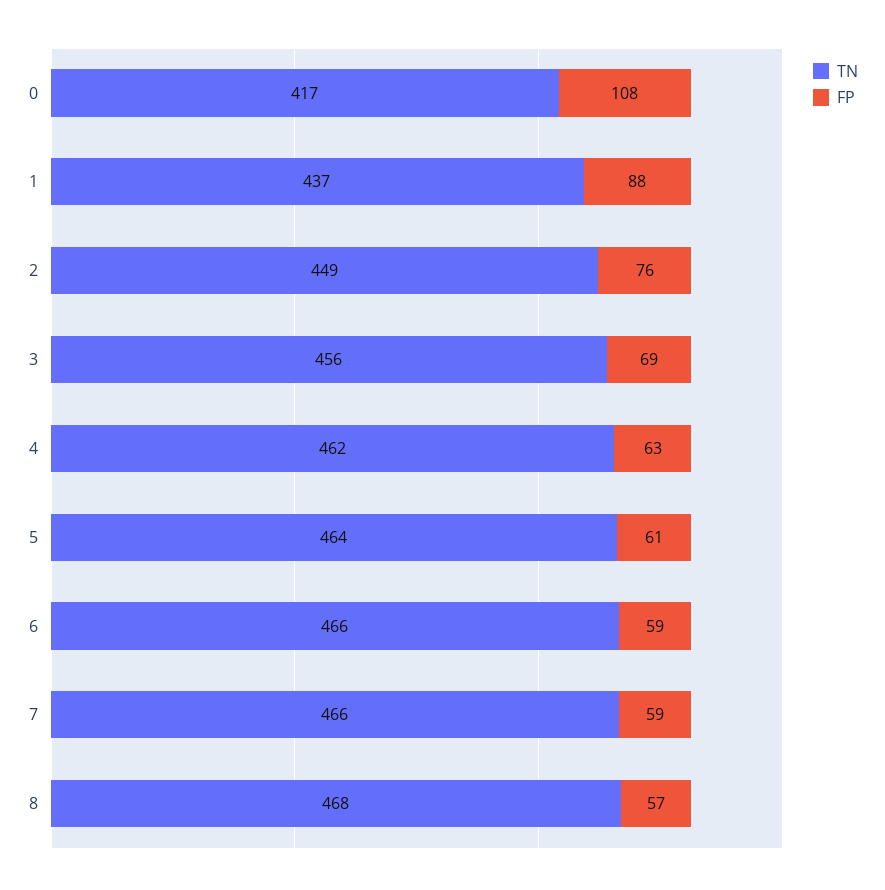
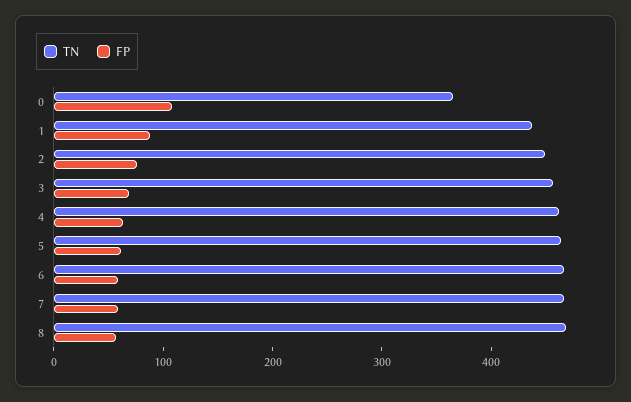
TN, 0: 417 -> 360

